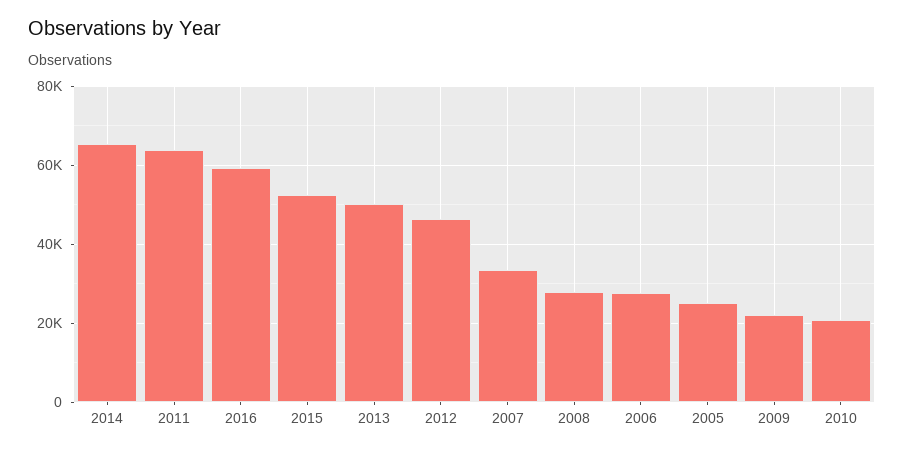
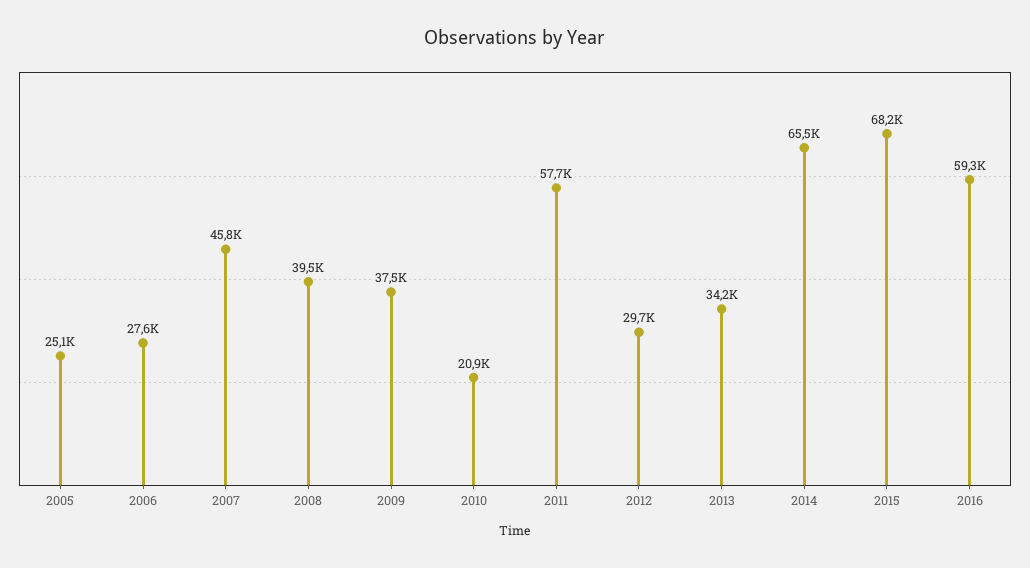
2011: 64000 -> 57700
2015: 52000 -> 68200
2013: 50000 -> 34200
2012: 46000 -> 29700
2007: 34000 -> 45800
2008: 28000 -> 39500
2009: 22000 -> 37500

